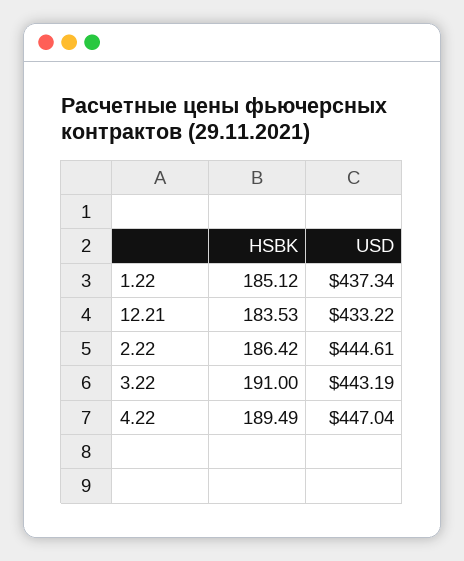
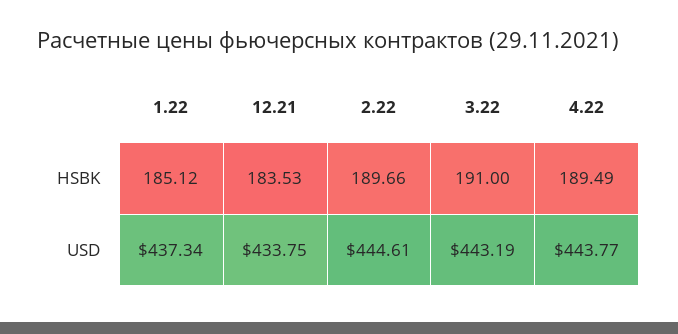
USD, 12.21: 433.22 -> 433.75
HSBK, 2.22: 186.42 -> 189.66
USD, 4.22: 447.04 -> 443.77

